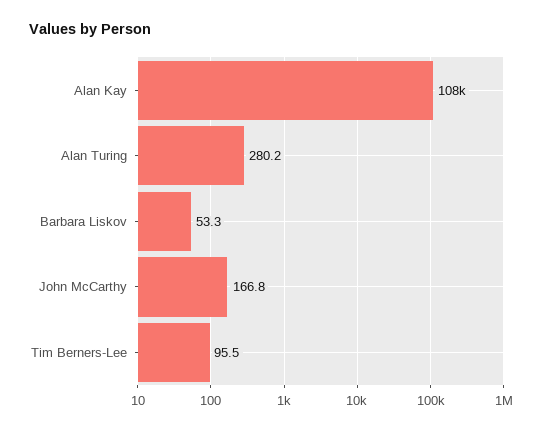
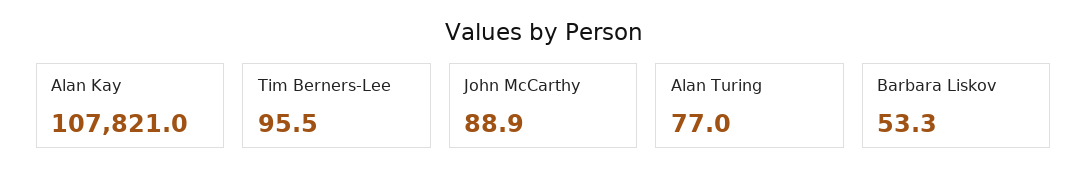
Alan Turing: 280.2 -> 77
John McCarthy: 166.8 -> 88.9

